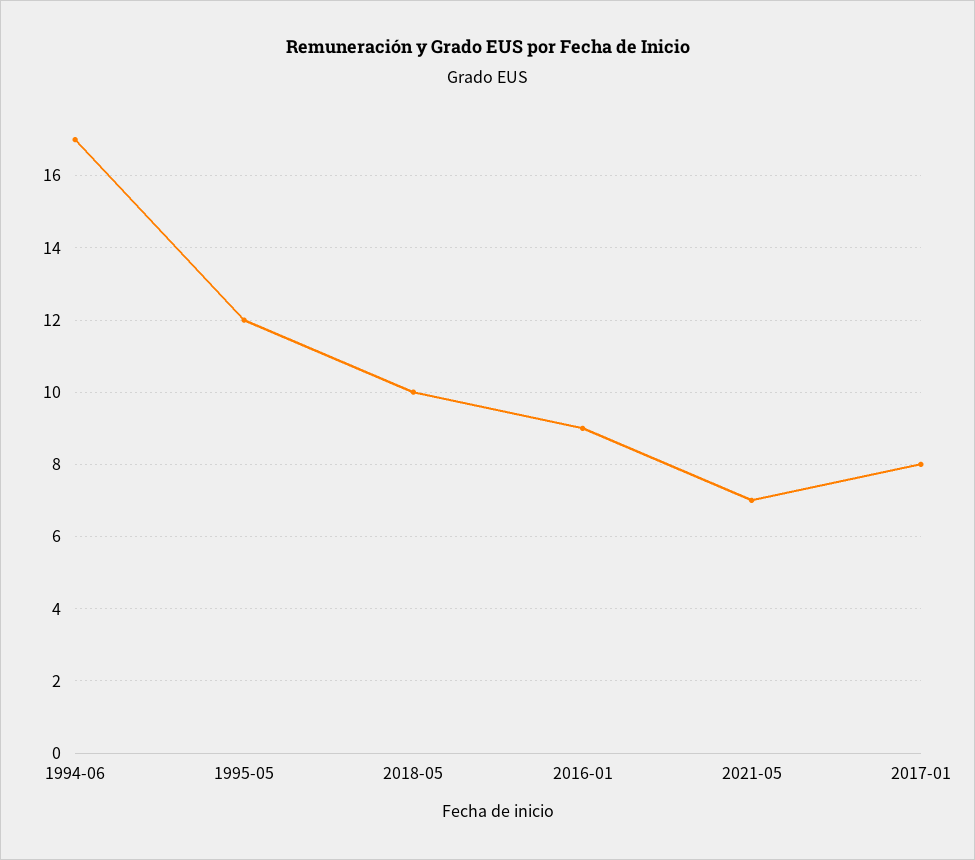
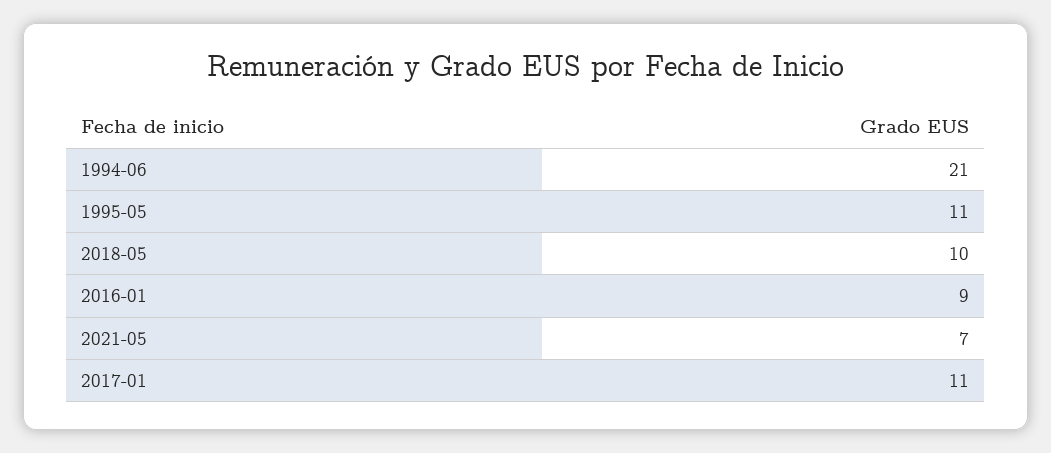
1994-06: 17 -> 21
1995-05: 12 -> 11
2017-01: 8 -> 11

